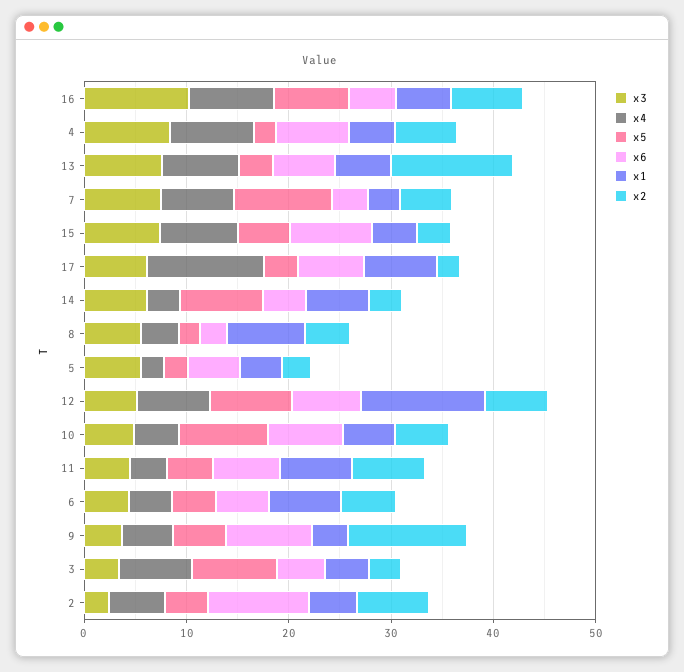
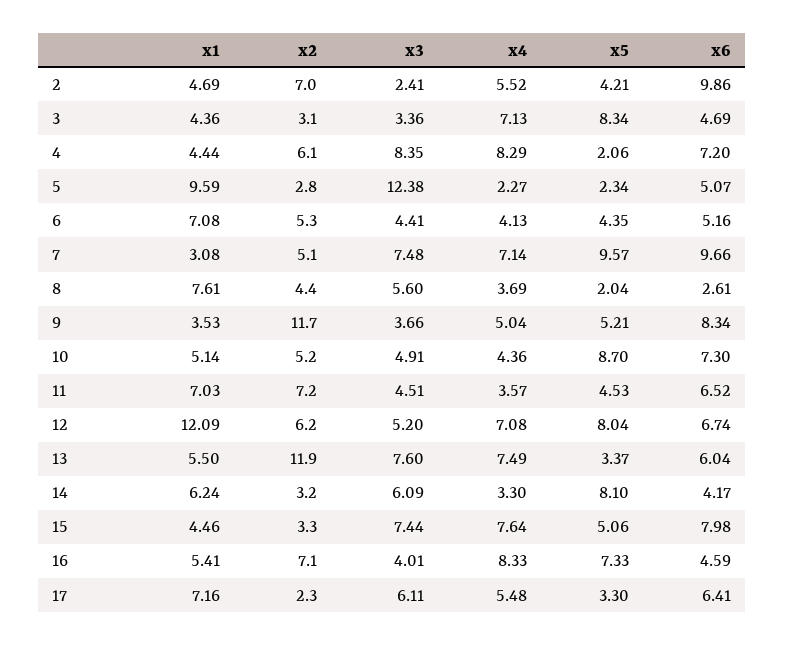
x3, 16: 10 -> 4.01
x6, 7: 4 -> 9.66
x4, 17: 12 -> 5.48
x3, 5: 6 -> 12.38
x1, 5: 4 -> 9.59

